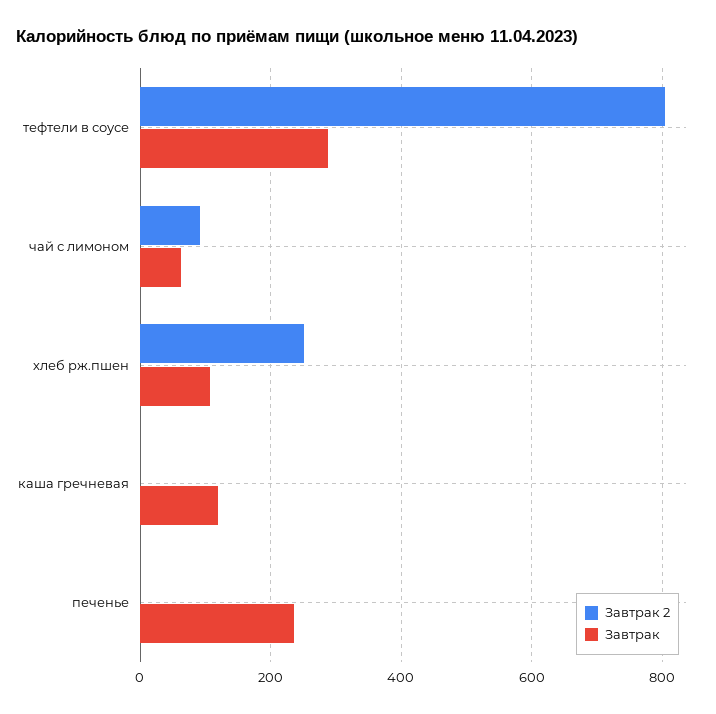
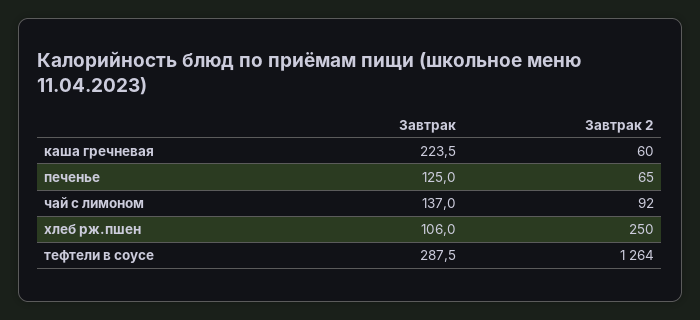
Завтрак 2, тефтели в соусе: 800 -> 1264
Завтрак, чай с лимоном: 60 -> 137
Завтрак 2, каша гречневая: 0 -> 60
Завтрак, каша гречневая: 120 -> 223.5
Завтрак 2, печенье: 0 -> 65
Завтрак, печенье: 240 -> 125

